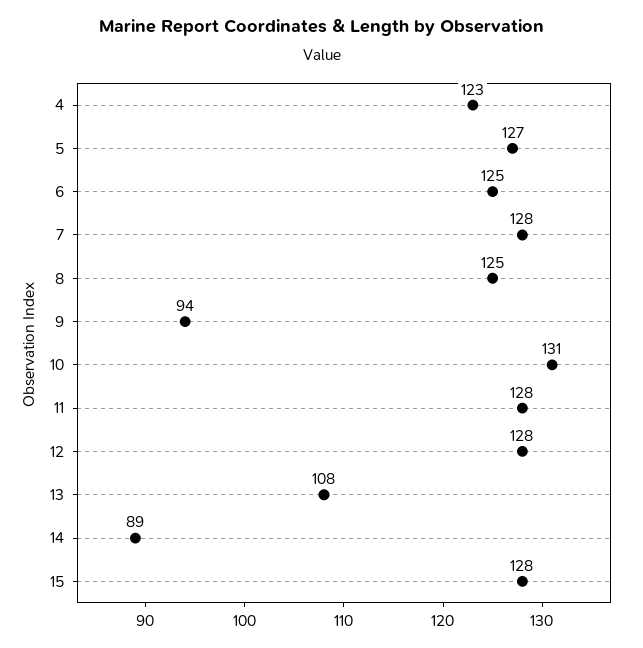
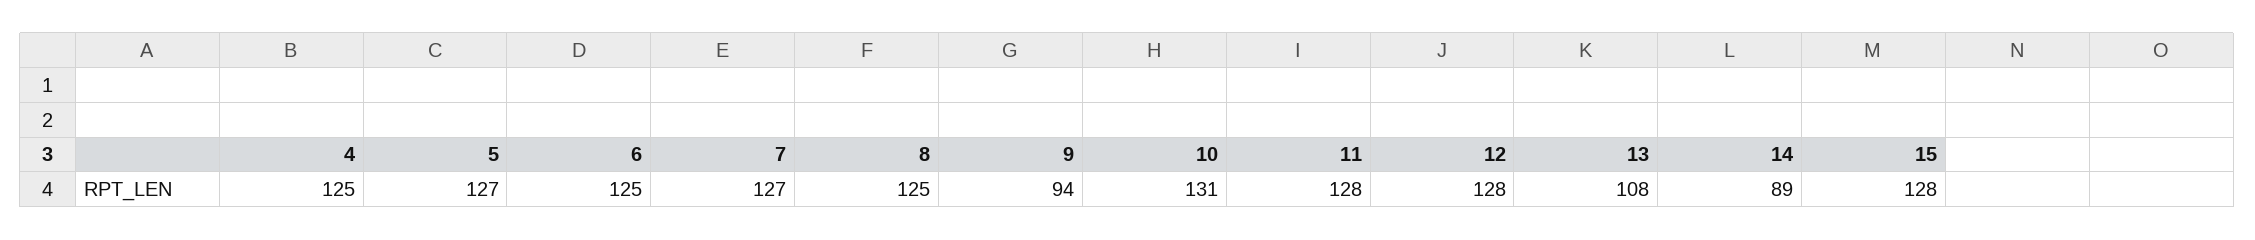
4: 123 -> 125
7: 128 -> 127

